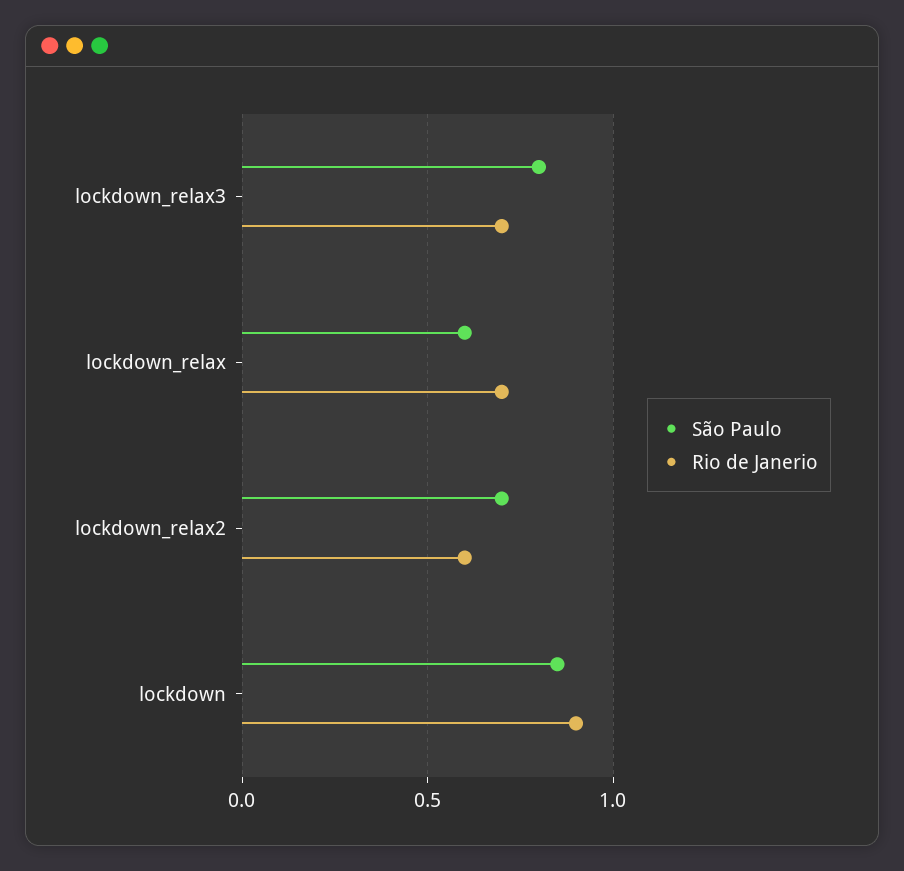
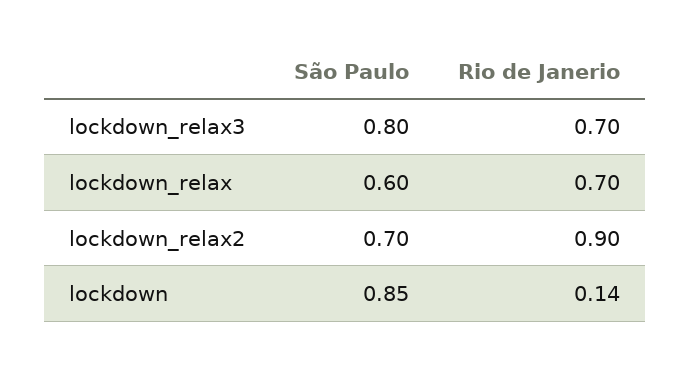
Rio de Janerio, lockdown_relax2: 0.6 -> 0.9
Rio de Janerio, lockdown: 0.9 -> 0.14

